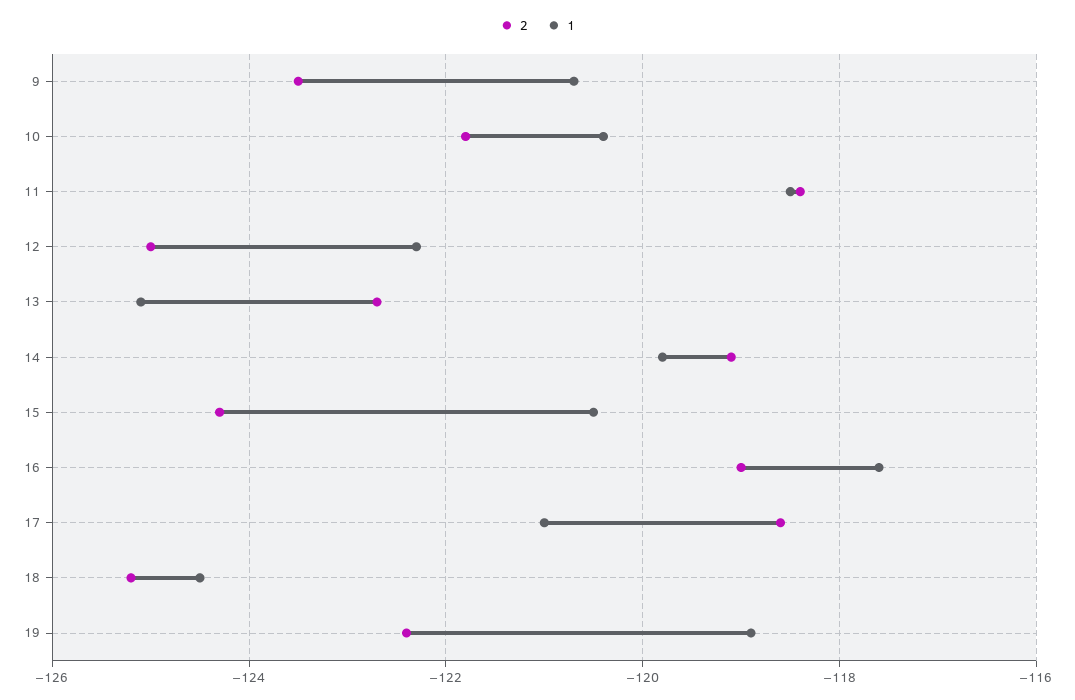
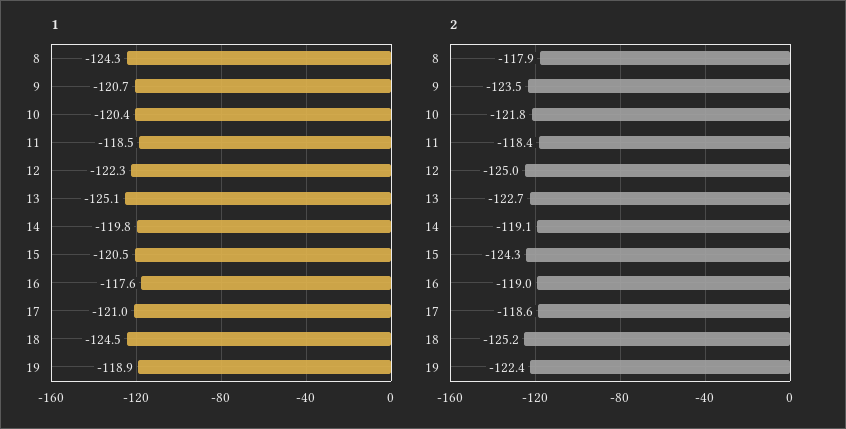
1, 8: none -> -124.3
2, 8: none -> -117.9

